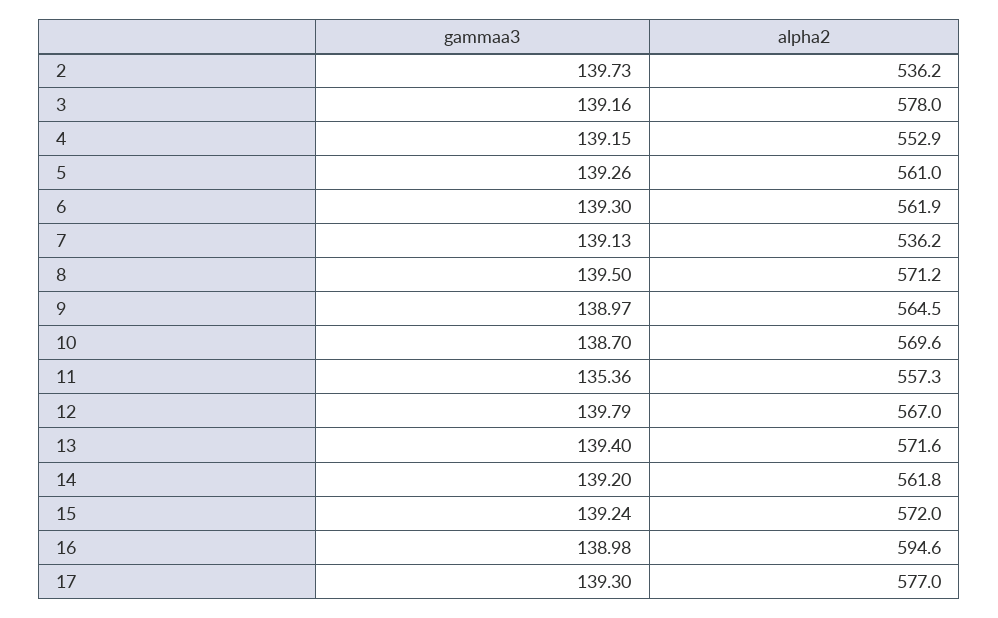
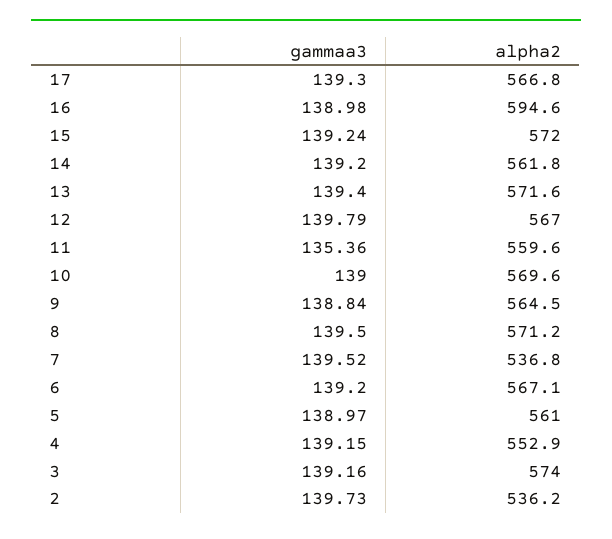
alpha2, 3: 578 -> 574
gammaa3, 5: 139.26 -> 138.97
gammaa3, 6: 139.3 -> 139.2
alpha2, 6: 561.9 -> 567.1
gammaa3, 7: 139.13 -> 139.52
alpha2, 7: 536.2 -> 536.8
gammaa3, 9: 138.97 -> 138.84
gammaa3, 10: 138.7 -> 139
alpha2, 11: 557.3 -> 559.6
alpha2, 17: 577 -> 566.8

